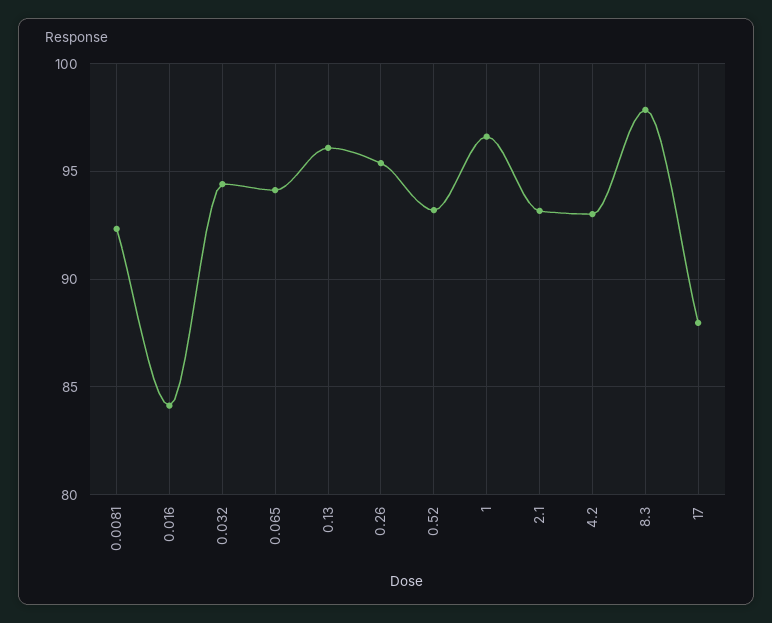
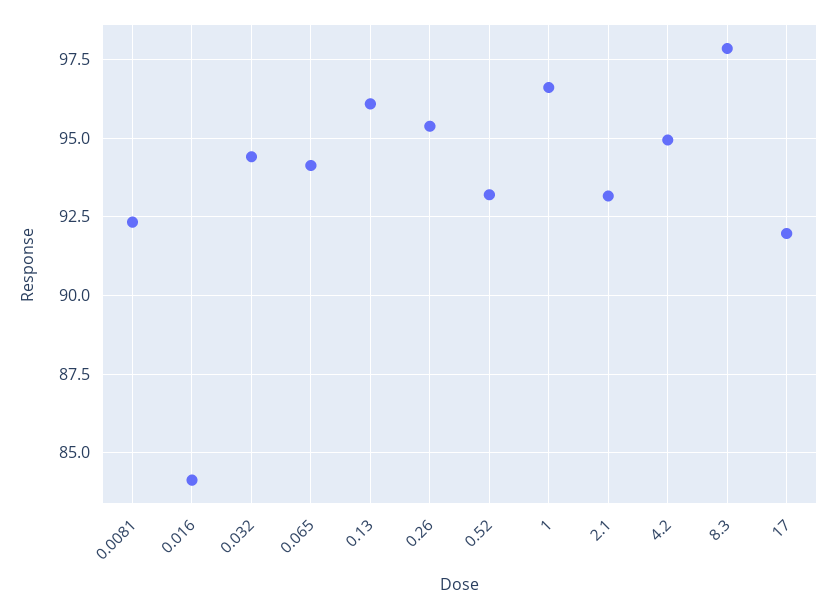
4.2: 93 -> 95
17: 88 -> 92

